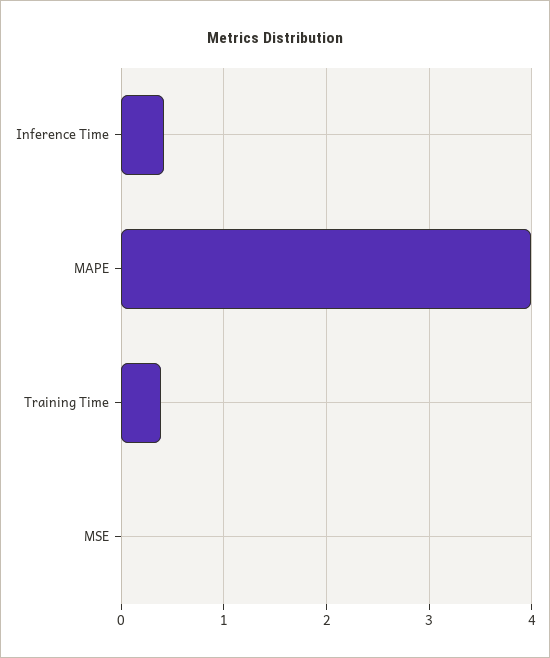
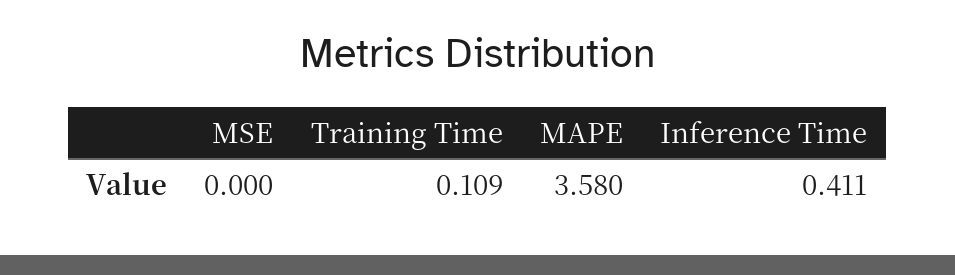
MAPE: 4 -> 3.58
Training Time: 0.4 -> 0.109

